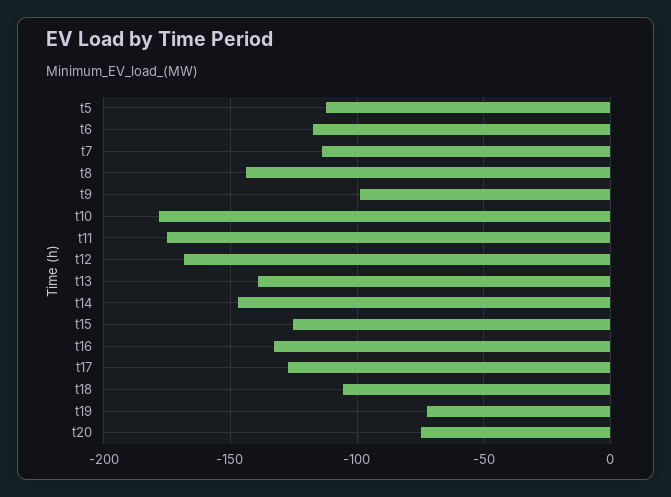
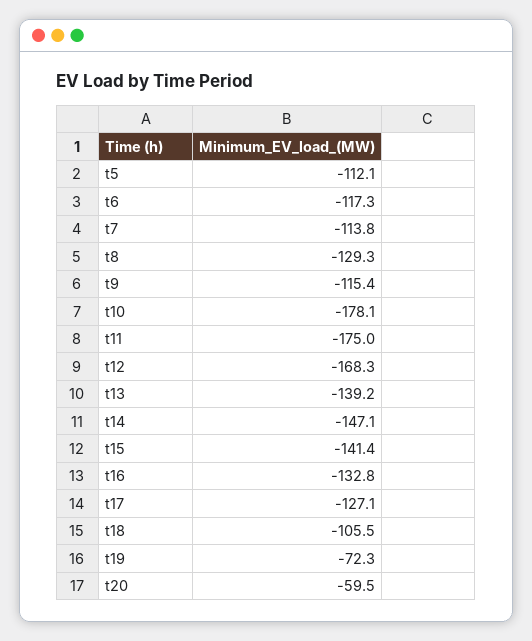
t8: -145 -> -129.3
t9: -100 -> -115.4
t15: -125 -> -141.4
t20: -75 -> -59.5

